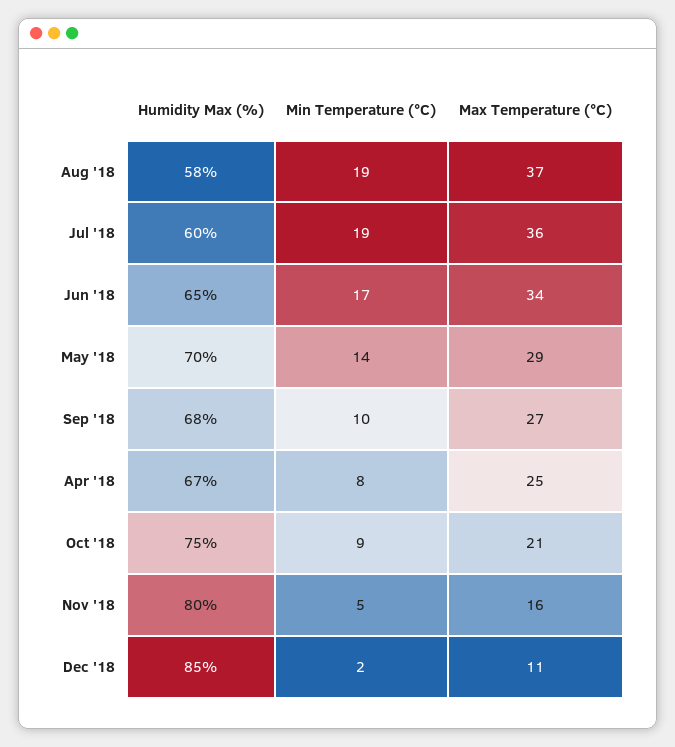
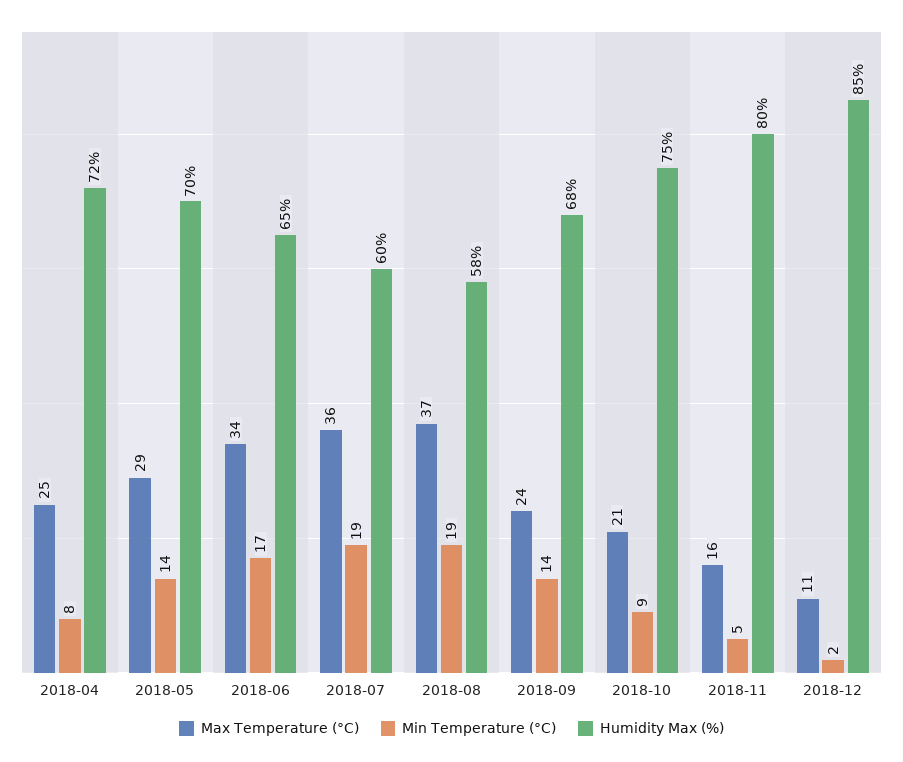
Min Temperature (°C), Sep '18: 10 -> 14
Max Temperature (°C), Sep '18: 27 -> 24
Humidity Max (%), Apr '18: 67 -> 72

